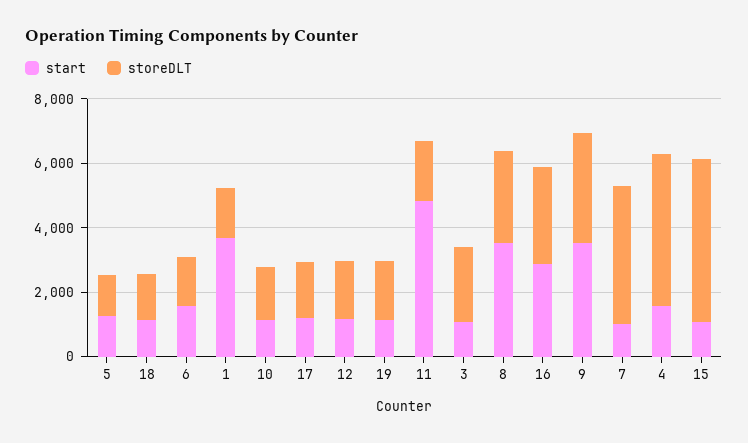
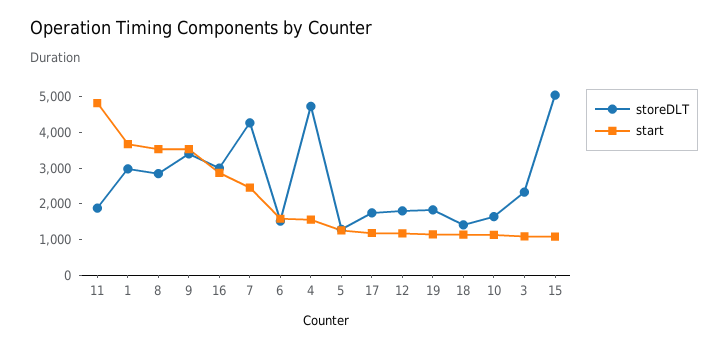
storeDLT, 1: 1500 -> 3000
start, 7: 1000 -> 2500

